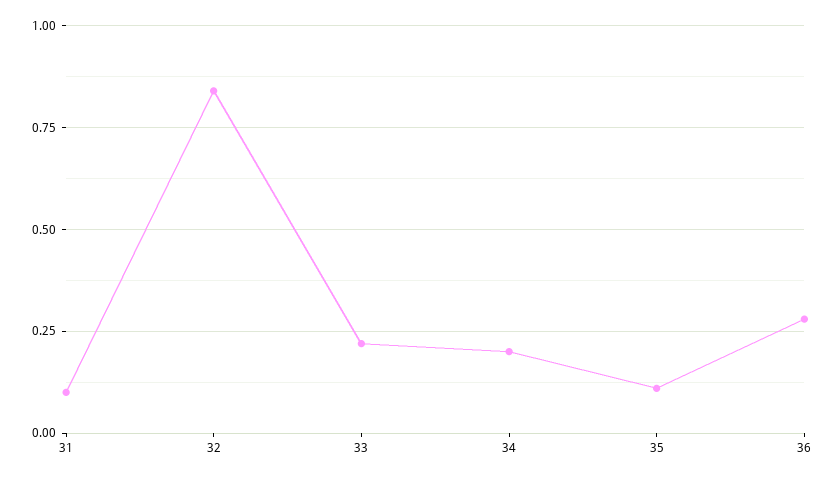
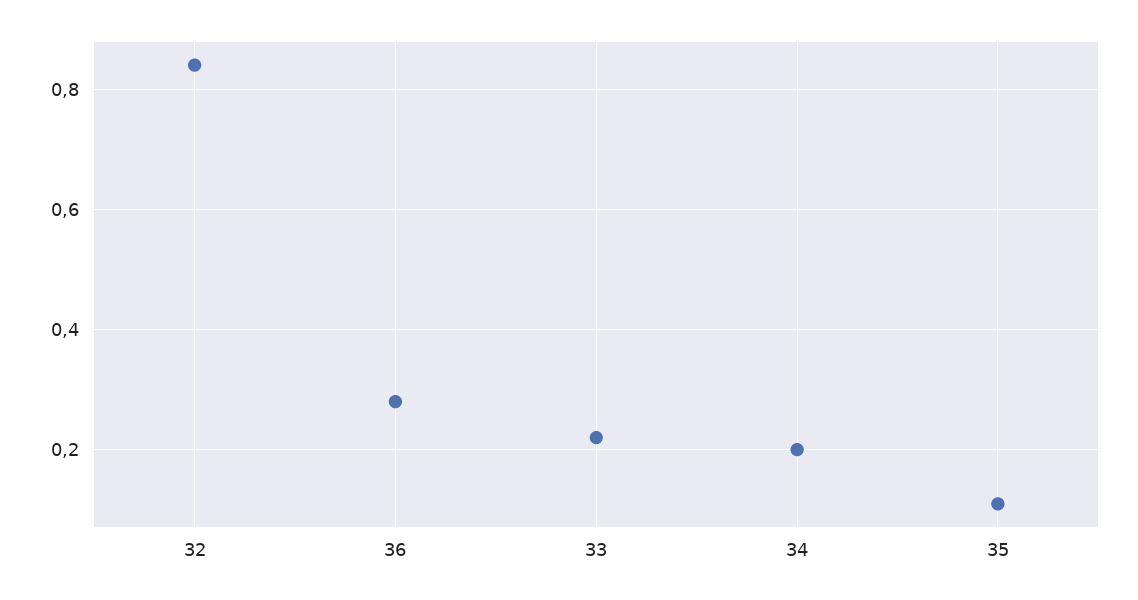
31: 0.1 -> none

